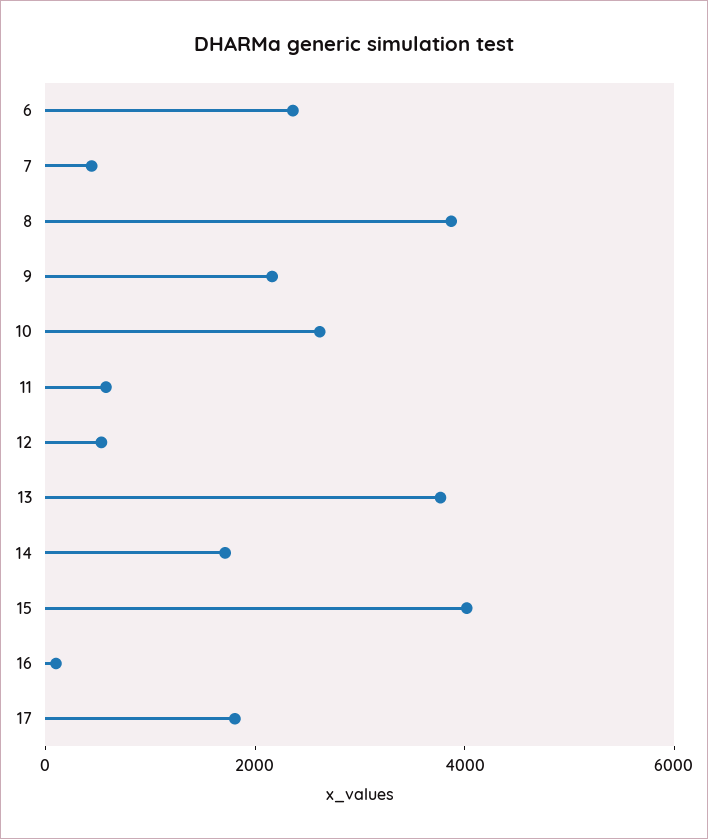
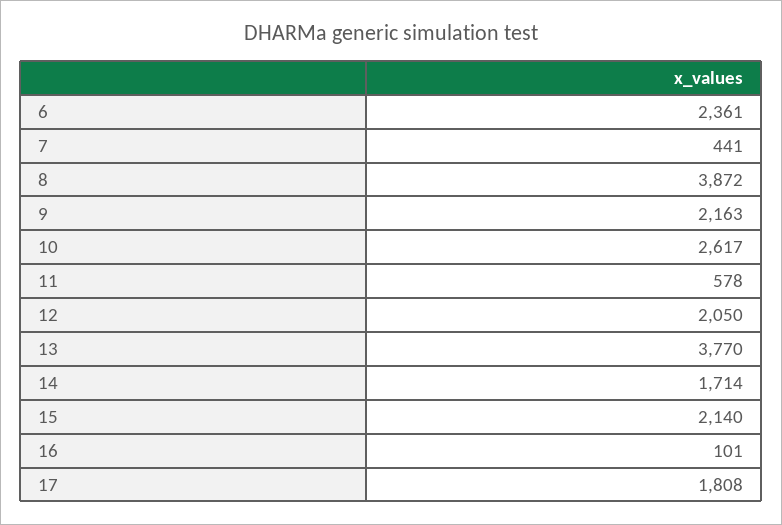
12: 500 -> 2050
15: 4000 -> 2140

